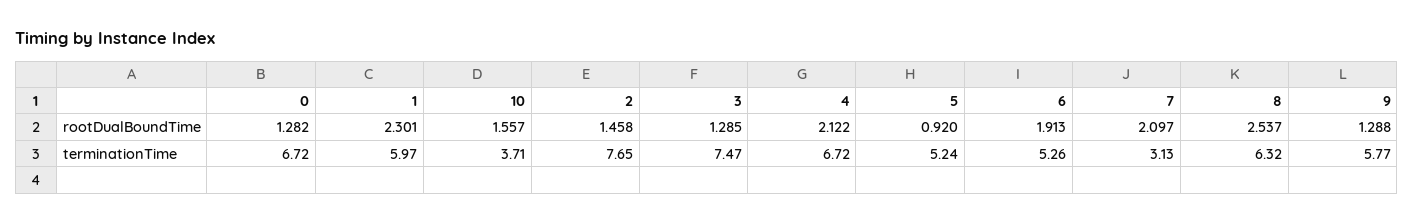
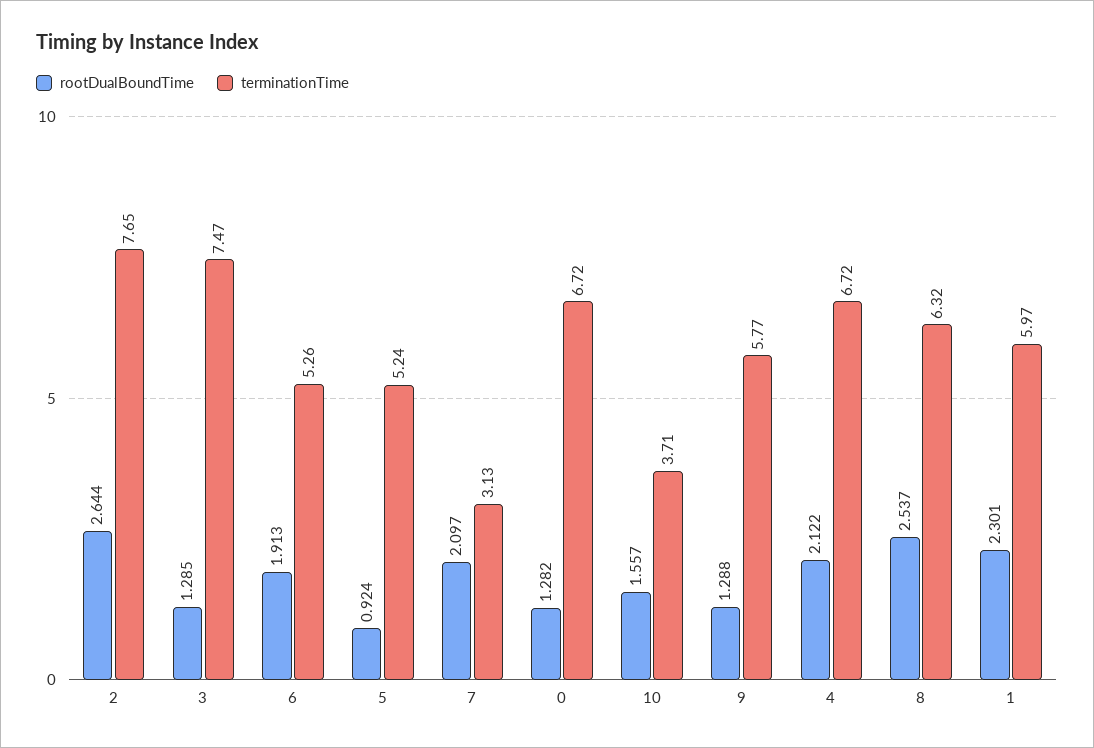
rootDualBoundTime, 2: 1.458 -> 2.644
rootDualBoundTime, 5: 0.92 -> 0.924

